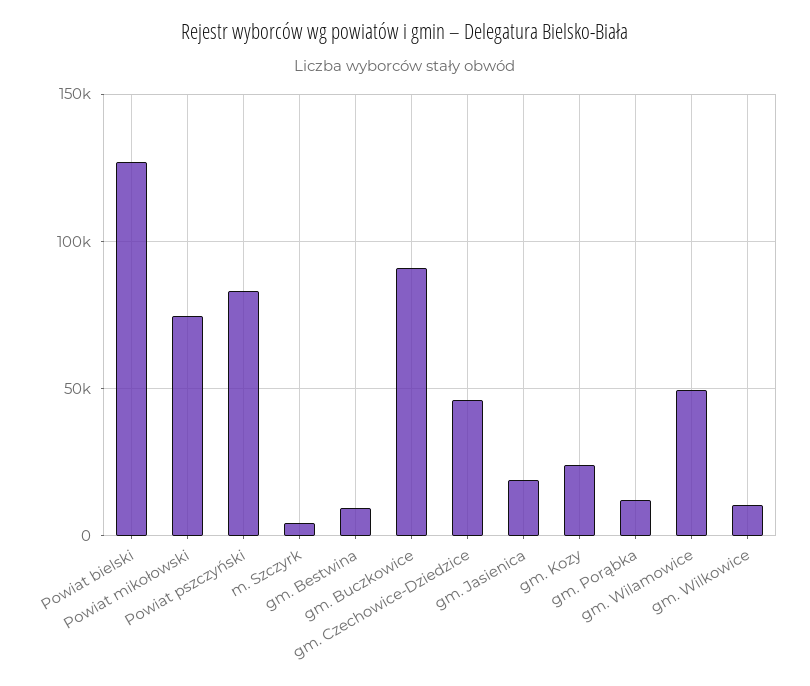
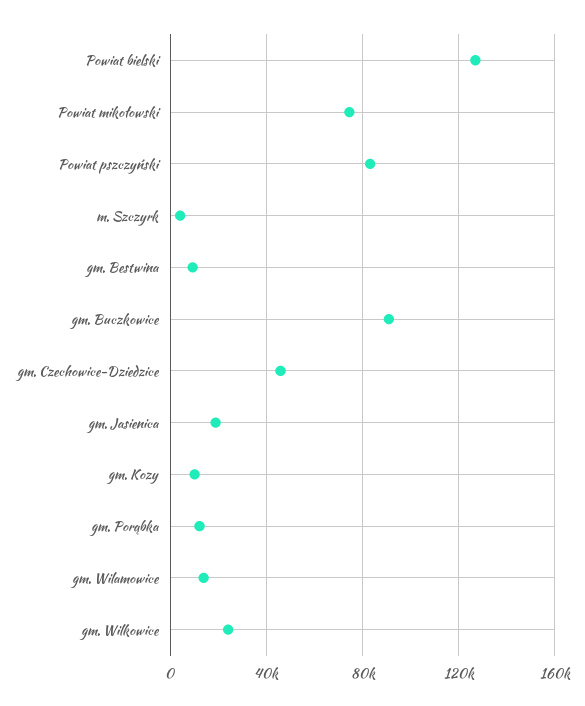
gm. Kozy: 25000 -> 10000
gm. Wilamowice: 50000 -> 15000
gm. Wilkowice: 10000 -> 25000

